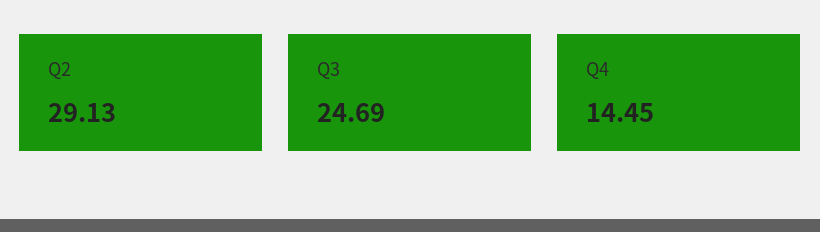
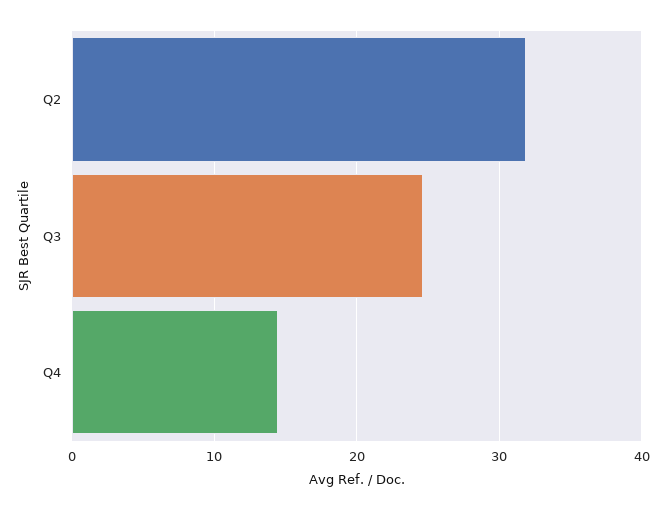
Q2: 29.13 -> 32

